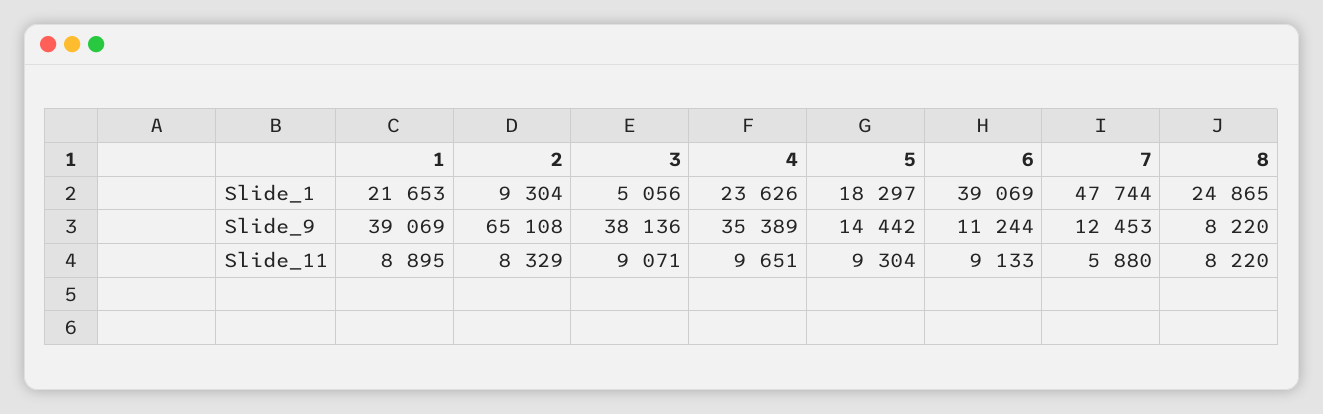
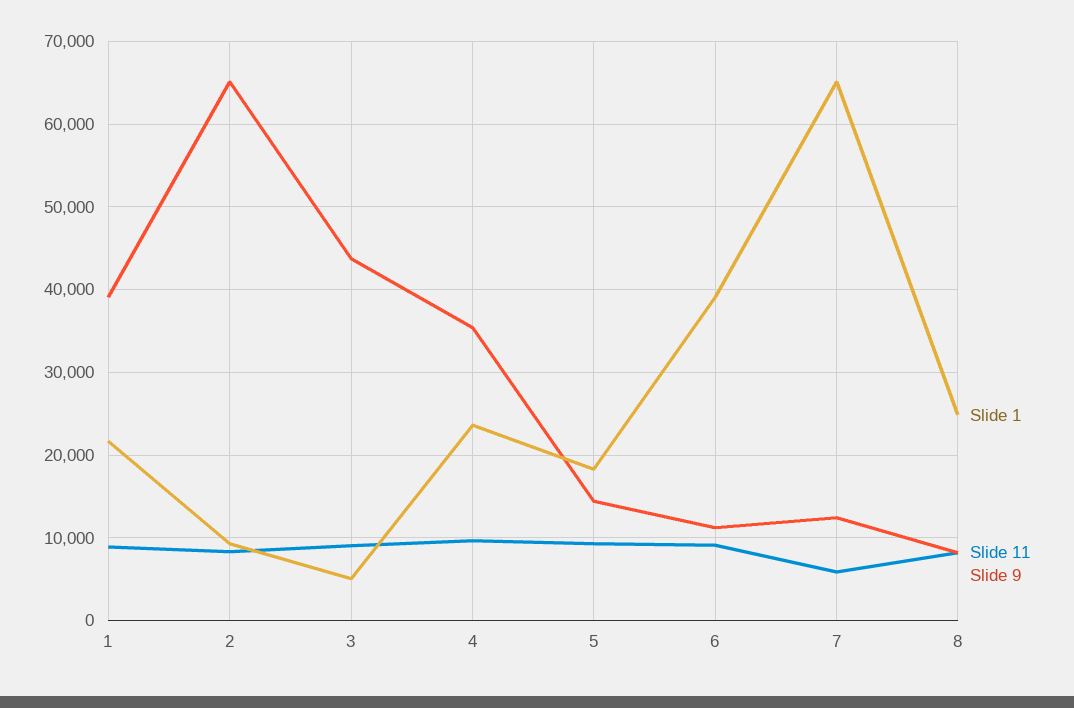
Slide_1, 7: 47744 -> 65000
Slide_9, 3: 38136 -> 44000

